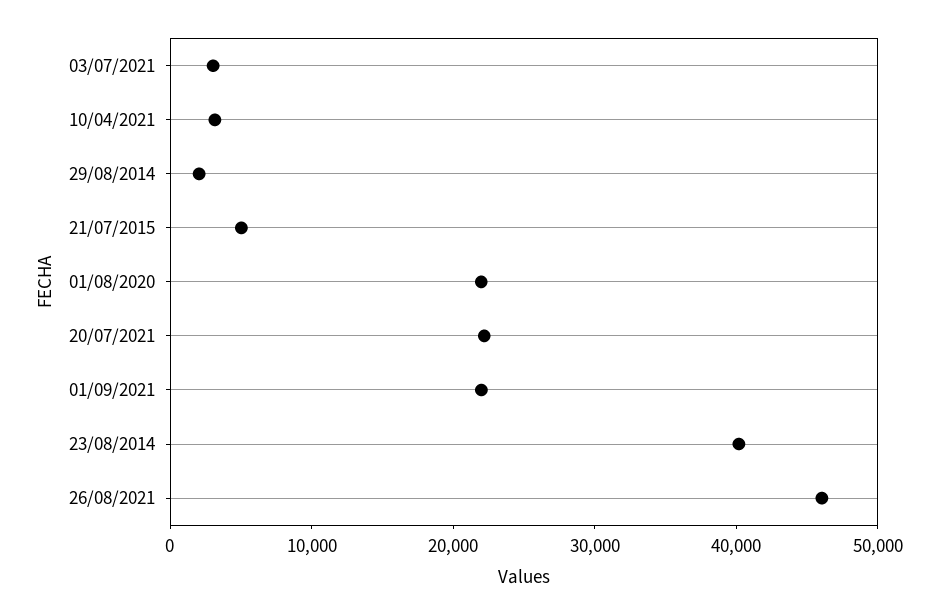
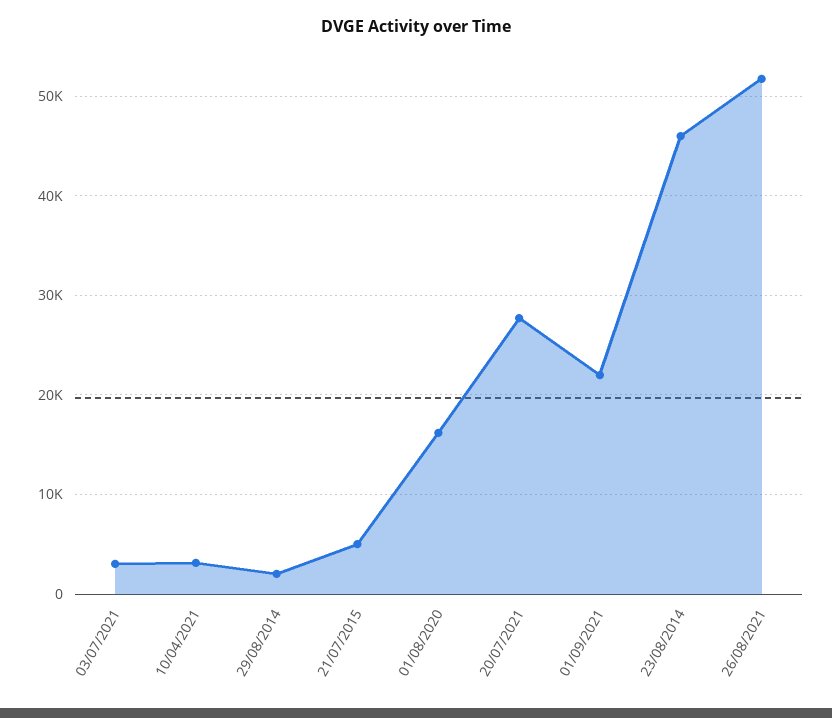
01/08/2020: 22000 -> 16000
20/07/2021: 22000 -> 28000
23/08/2014: 40000 -> 46000
26/08/2021: 46000 -> 52000

